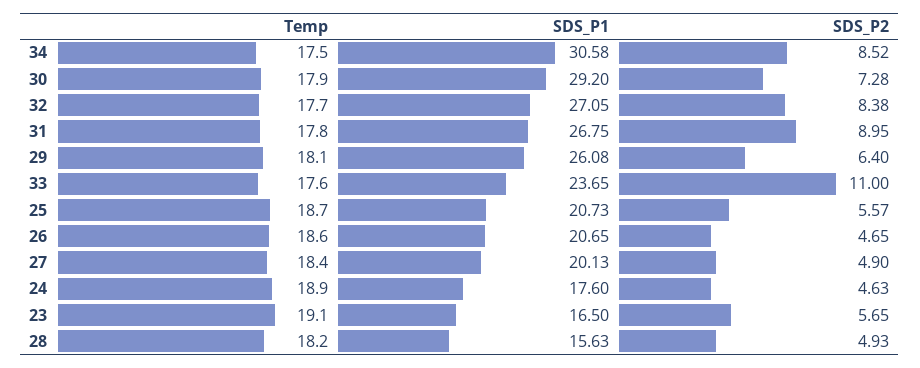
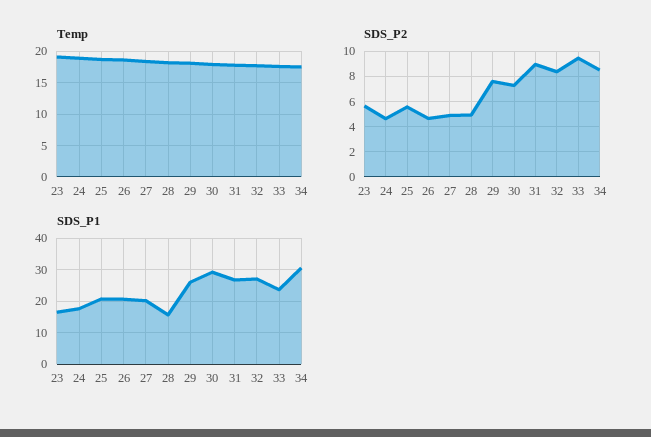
SDS_P2, 29: 6.4 -> 7.5
SDS_P2, 33: 11 -> 9.5

